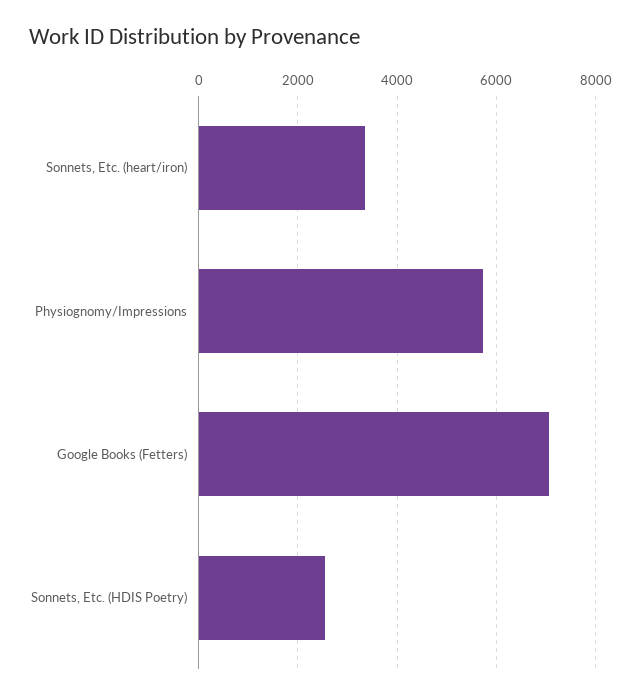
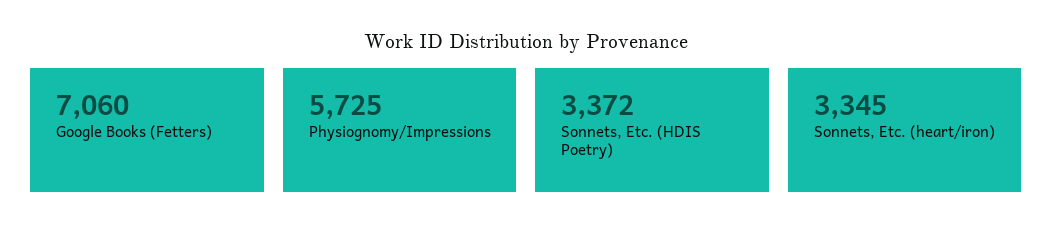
Sonnets, Etc. (HDIS Poetry): 2600 -> 3372

